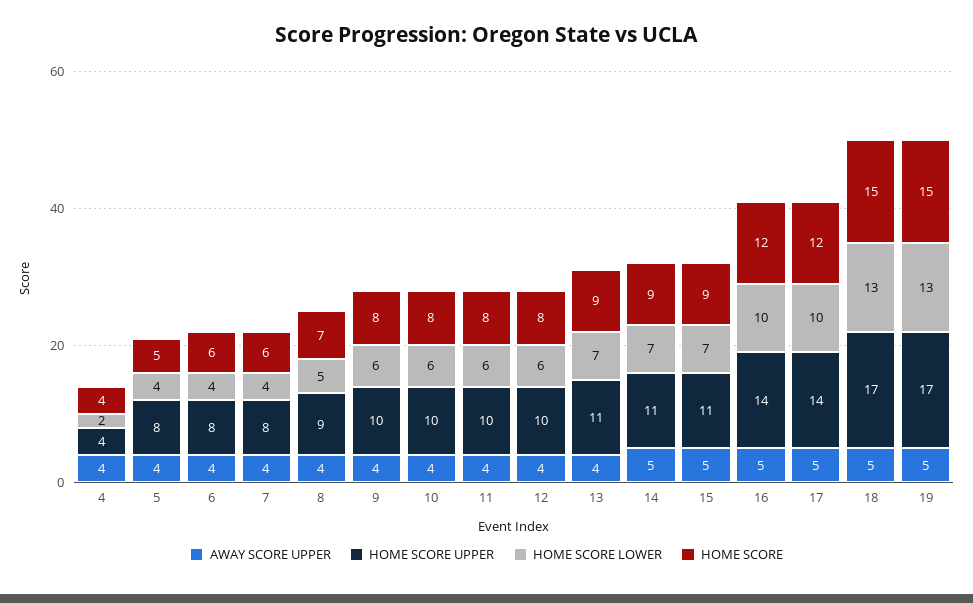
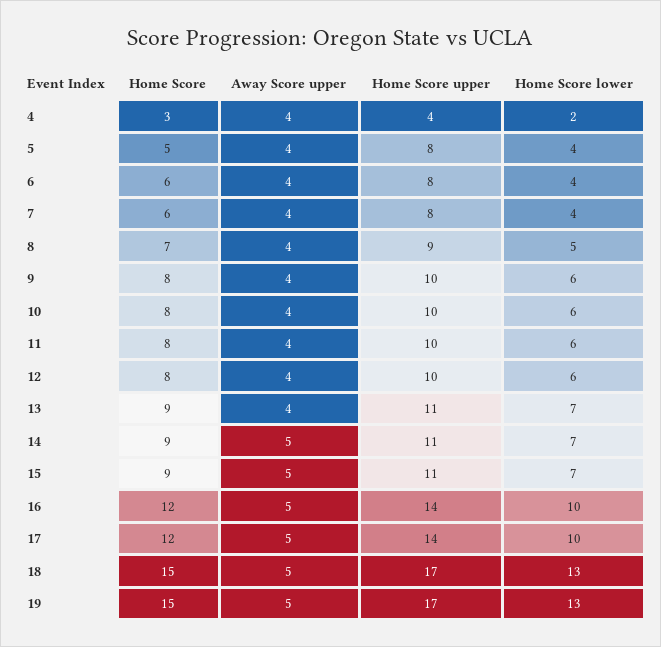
HOME SCORE, 4: 4 -> 3

